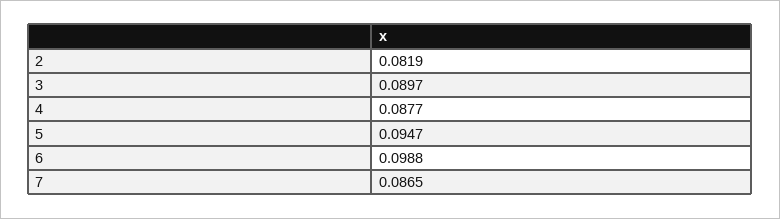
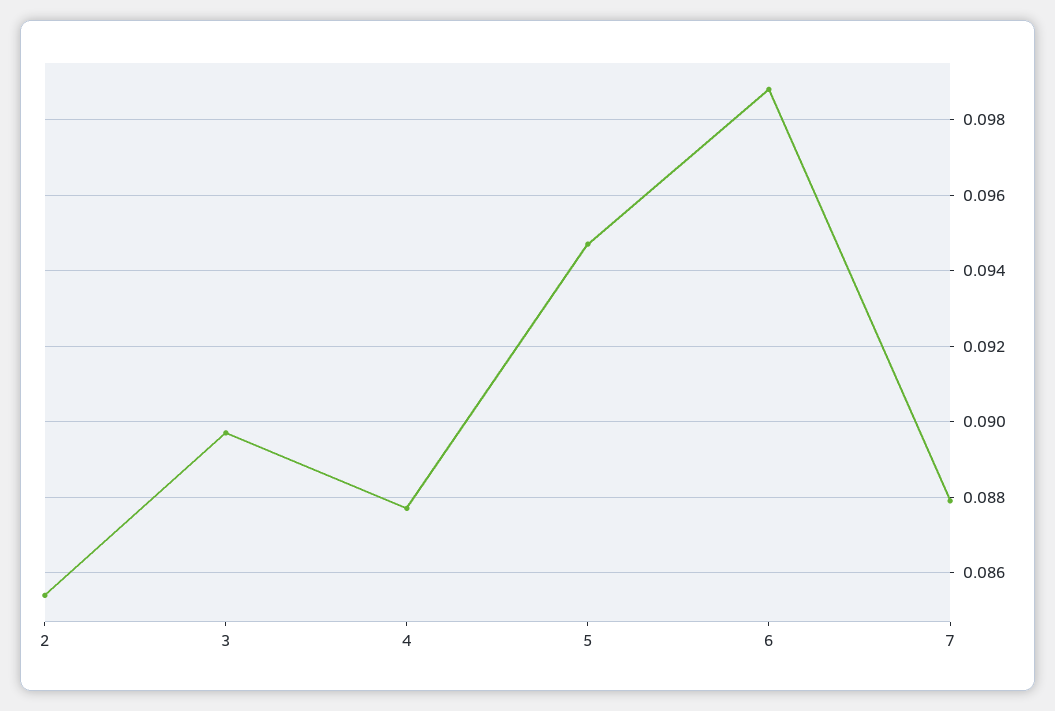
2: 0.0819 -> 0.0855
7: 0.0865 -> 0.088

